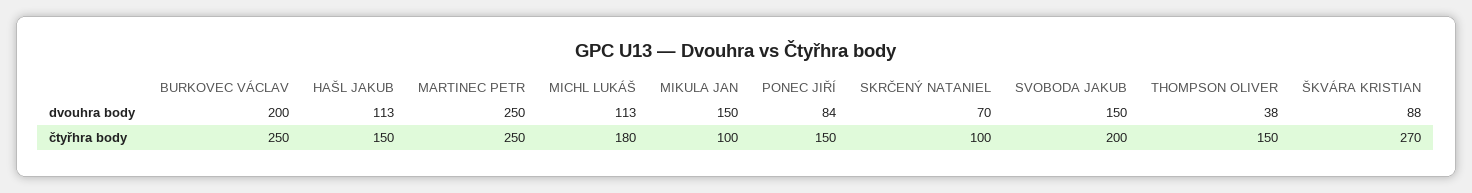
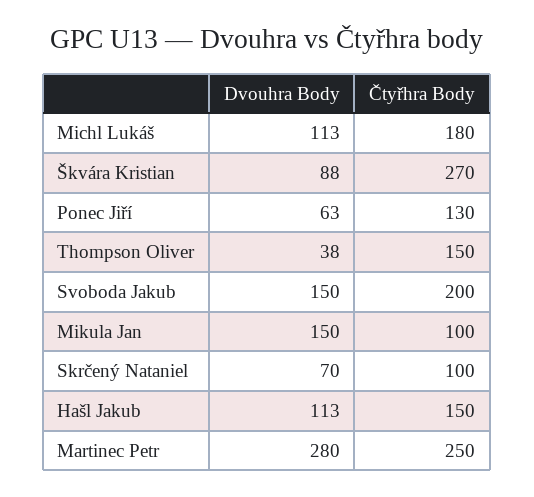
BURKOVEC VÁCLAV, dvouhra body: 200 -> none
MARTINEC PETR, dvouhra body: 250 -> 280
PONEC JIŘÍ, dvouhra body: 84 -> 63
BURKOVEC VÁCLAV, čtyřhra body: 250 -> none
PONEC JIŘÍ, čtyřhra body: 150 -> 130

